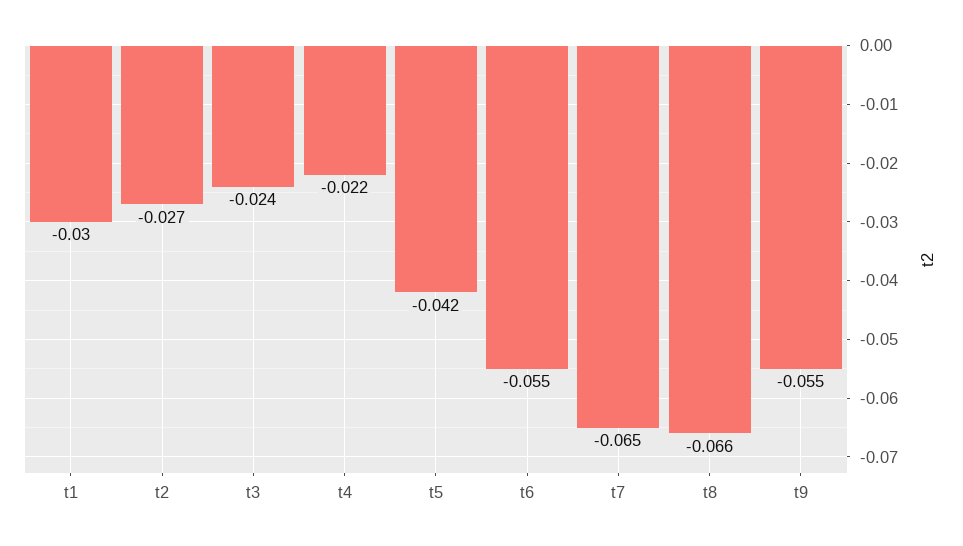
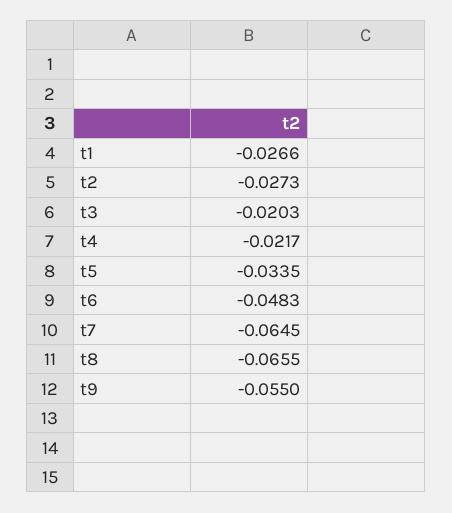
t1: -0.03 -> -0.0266
t3: -0.024 -> -0.0203
t5: -0.042 -> -0.0335
t6: -0.055 -> -0.0483

